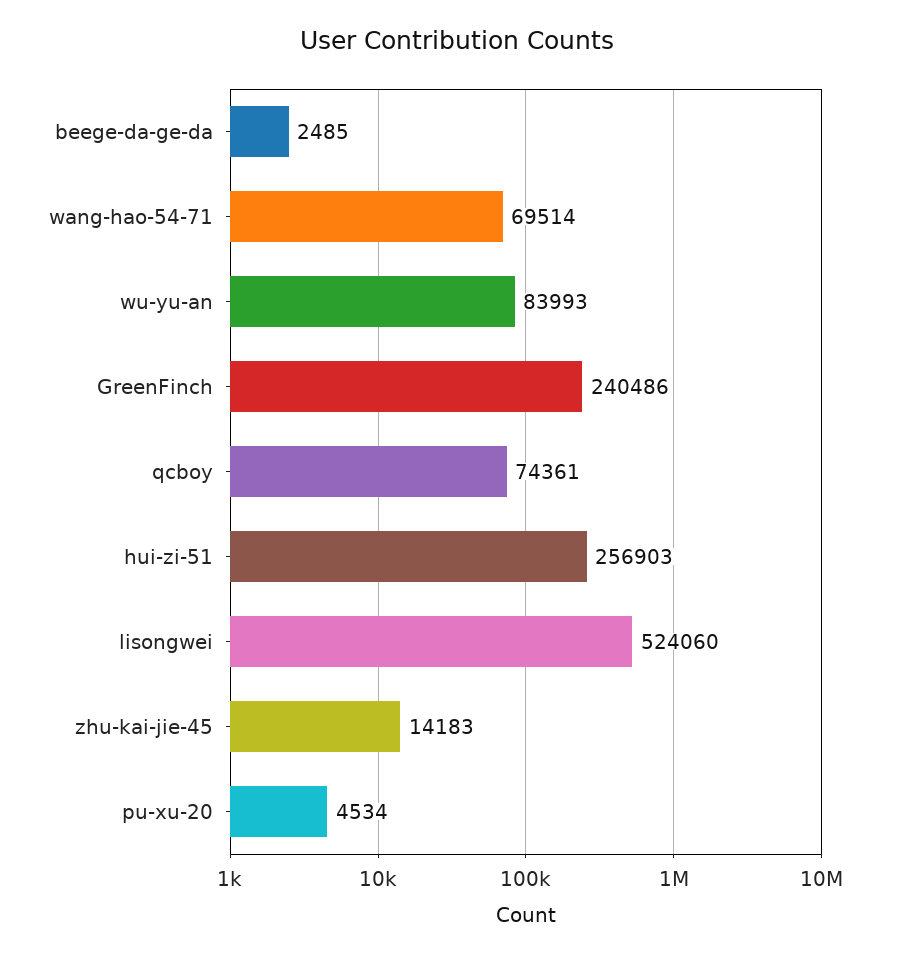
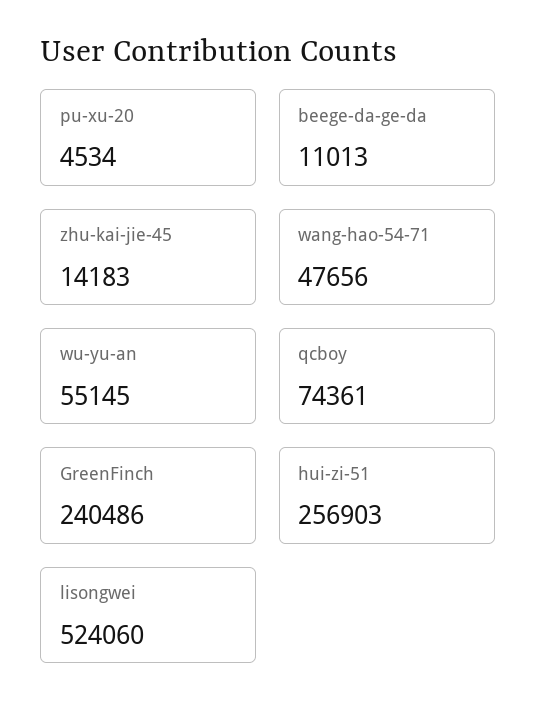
beege-da-ge-da: 2485 -> 11013
wang-hao-54-71: 69514 -> 47656
wu-yu-an: 83993 -> 55145

